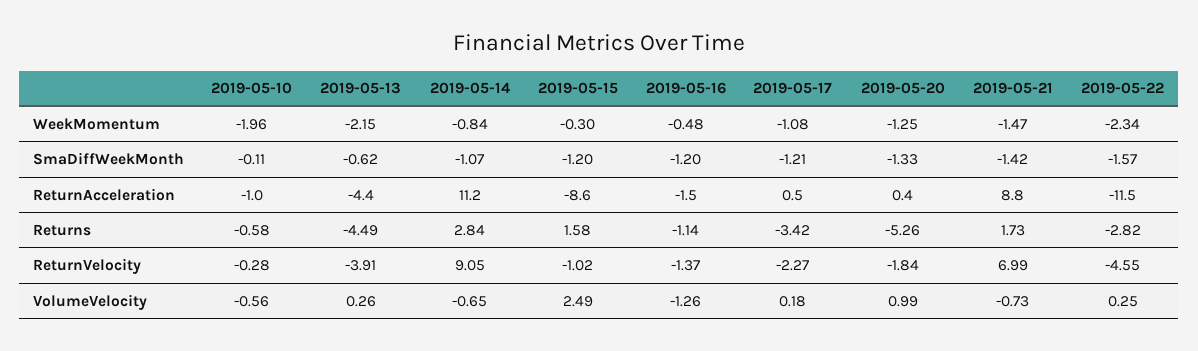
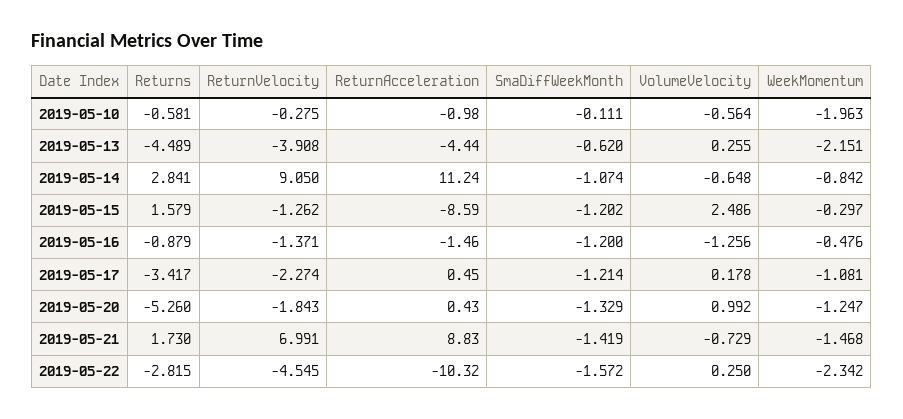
2019-05-22, ReturnAcceleration: -11.5 -> -10.32
2019-05-16, Returns: -1.14 -> -0.879
2019-05-15, ReturnVelocity: -1.02 -> -1.262

